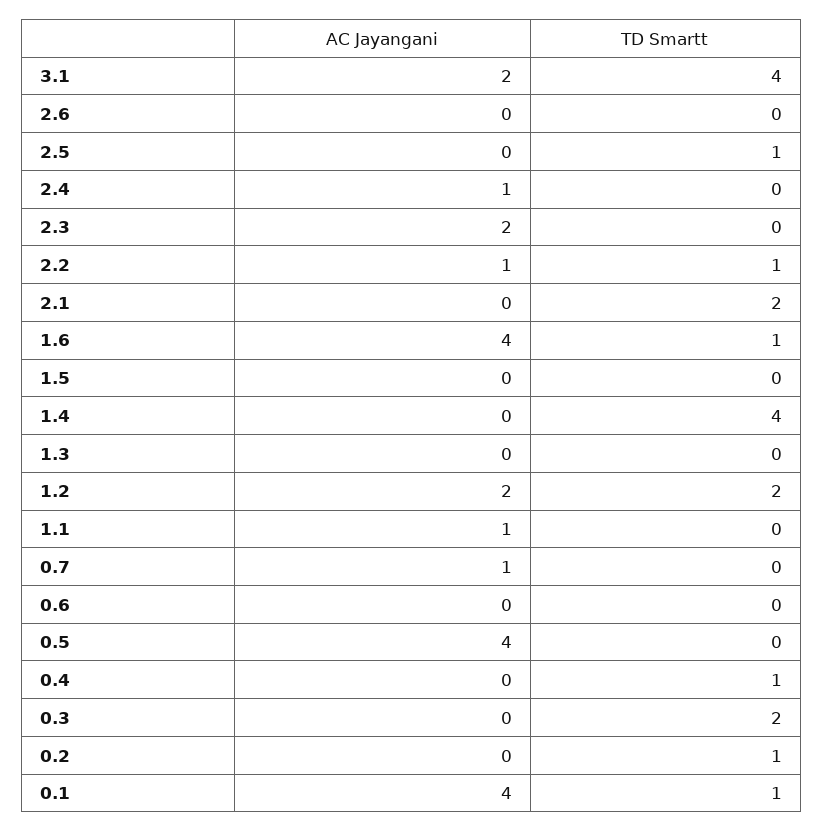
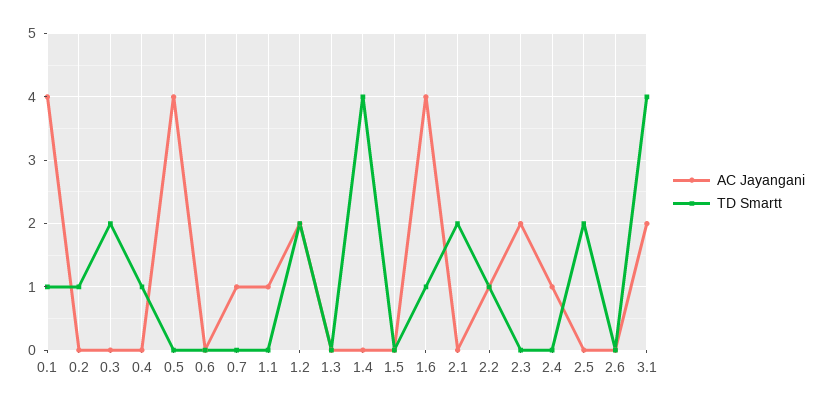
TD Smartt, 2.5: 1 -> 2

